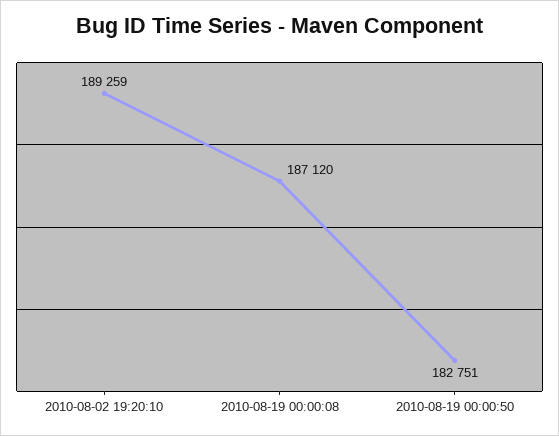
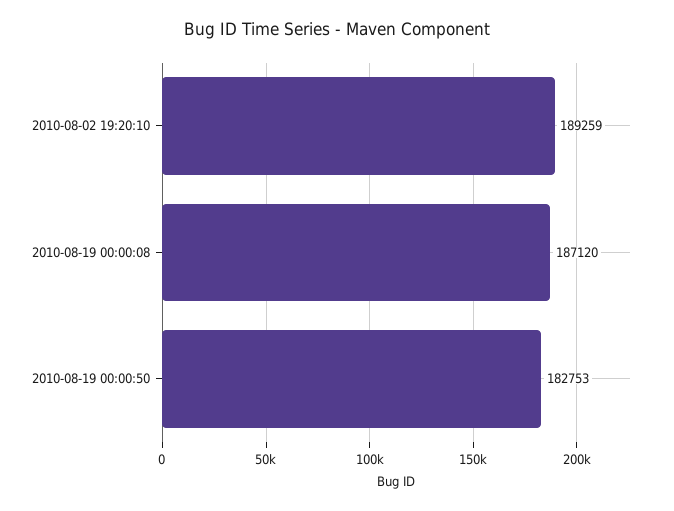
2010-08-19 00:00:50: 182751 -> 182753

